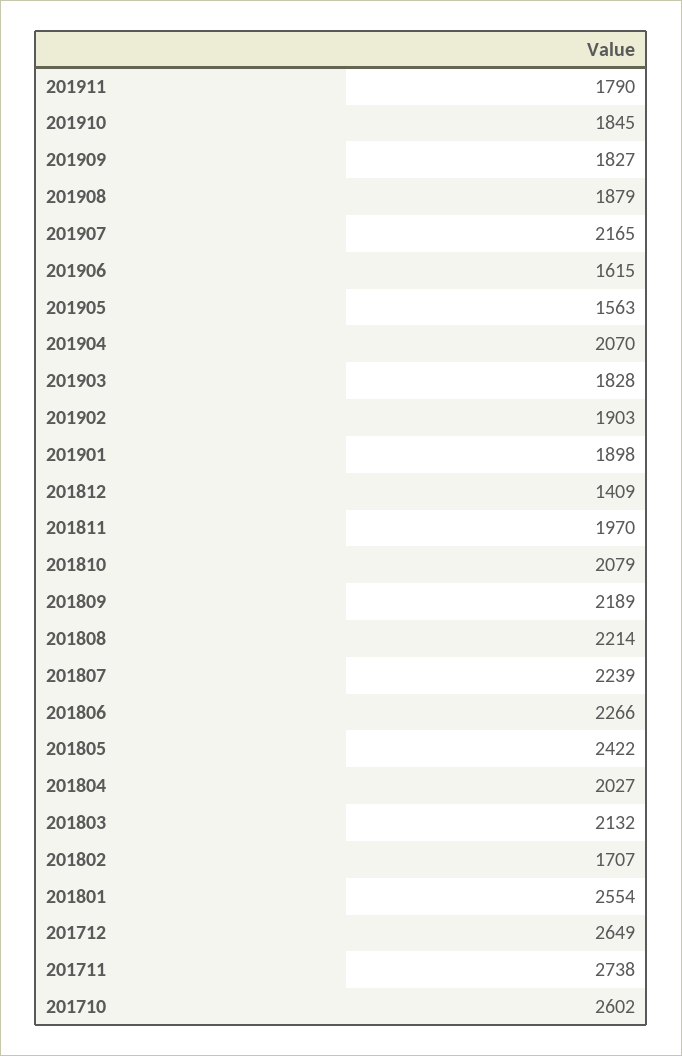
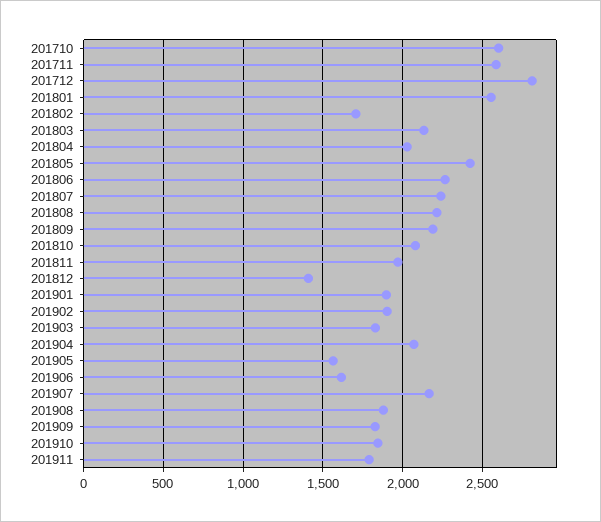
201712: 2649 -> 2800
201711: 2738 -> 2600

